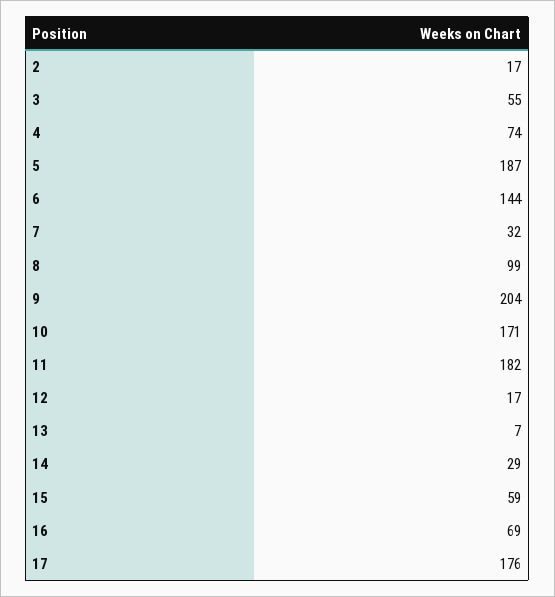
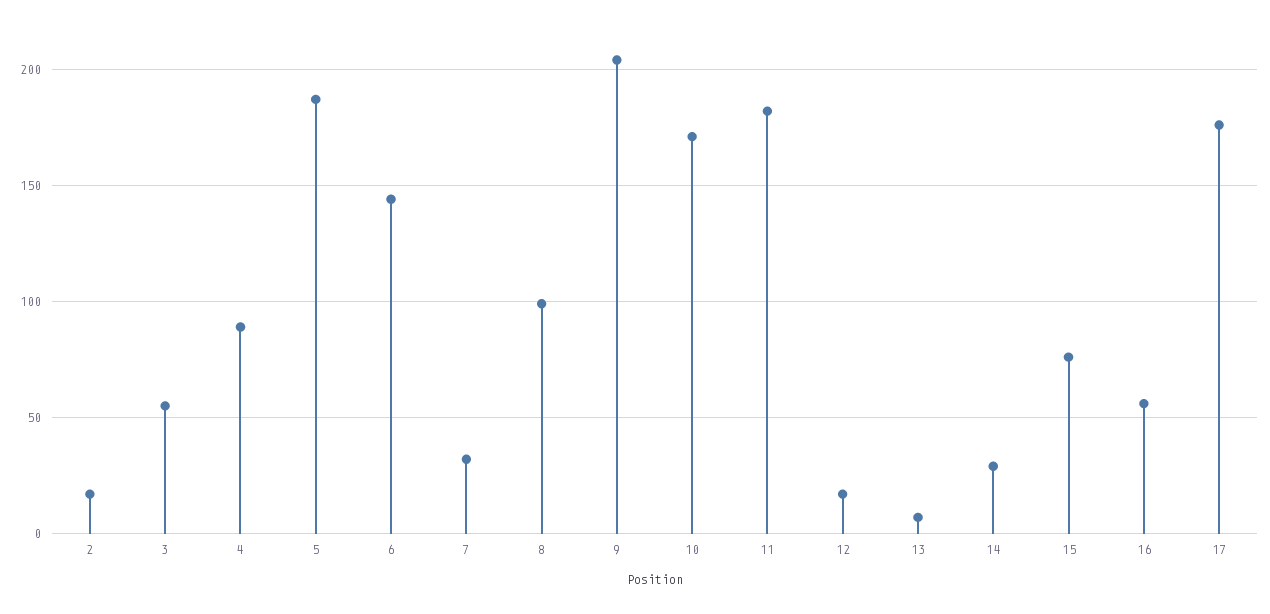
4: 74 -> 90
15: 59 -> 75
16: 69 -> 55

